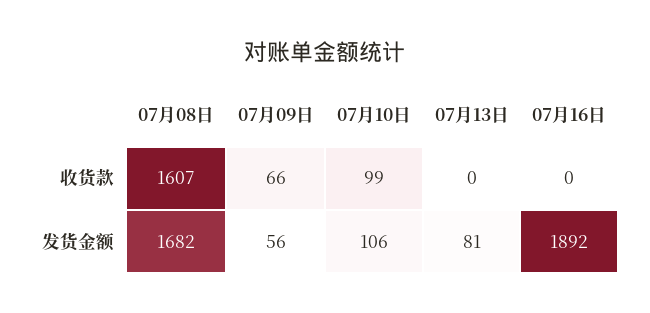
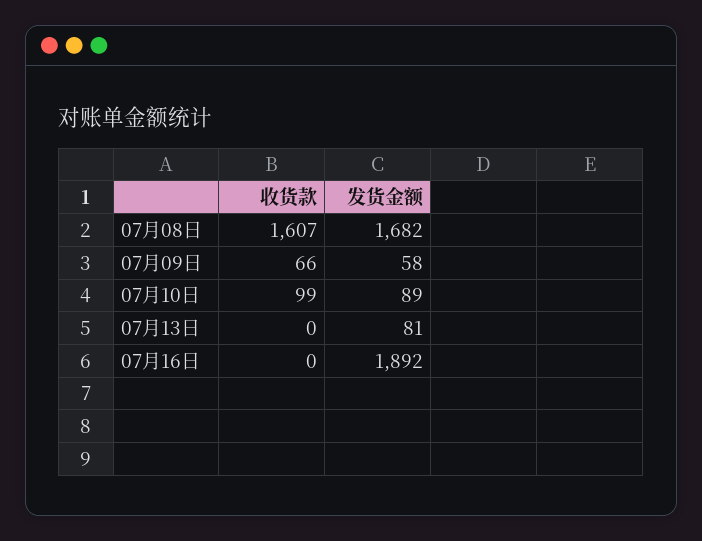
07月09日, 发货金额: 56 -> 58
07月10日, 发货金额: 106 -> 89

